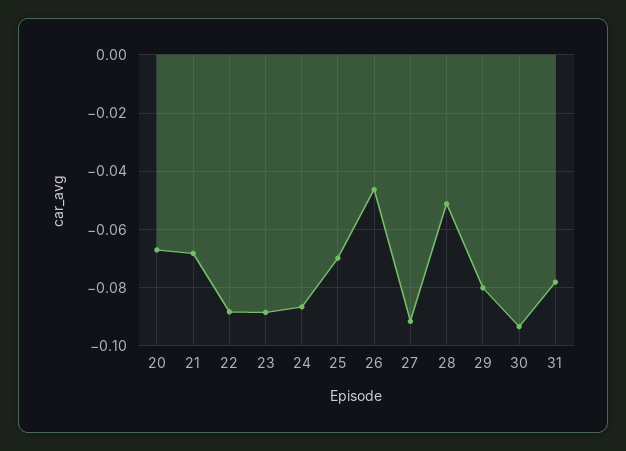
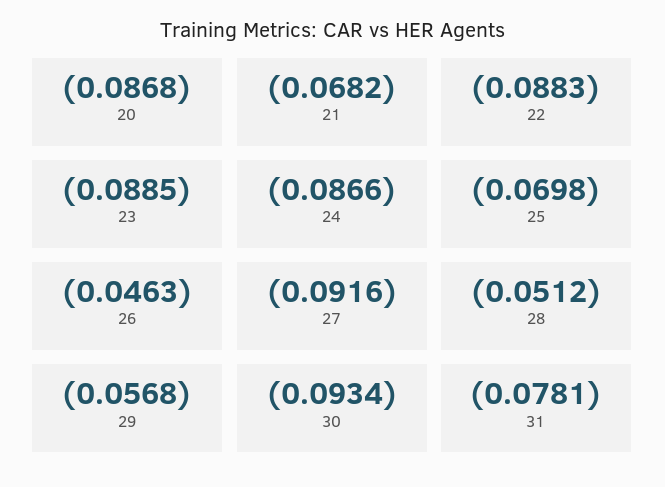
20: -0.0675 -> -0.0868
29: -0.08 -> -0.0568

